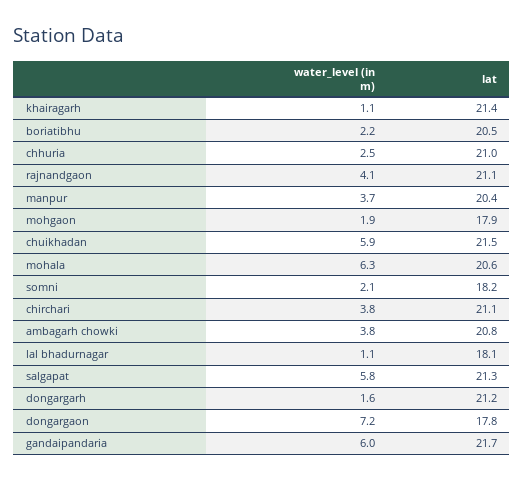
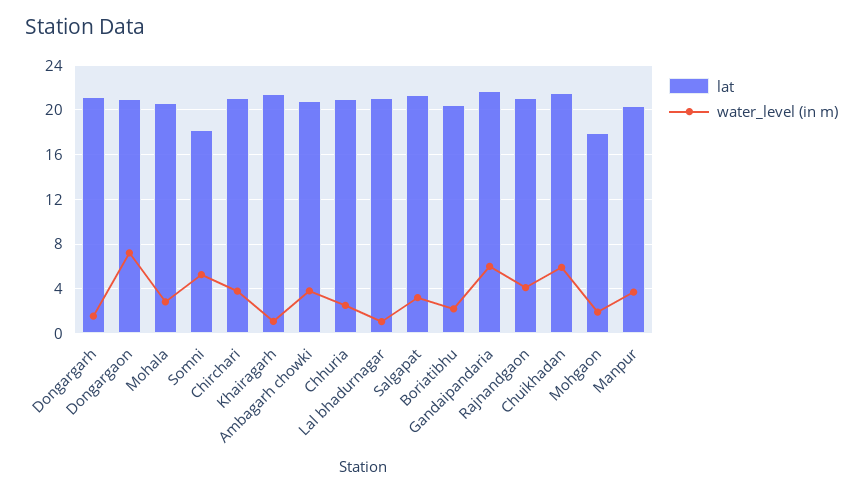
water_level (in m), mohala: 6.3 -> 3
water_level (in m), somni: 2.1 -> 5
lat, lal bhadurnagar: 18.1 -> 21
water_level (in m), salgapat: 5.8 -> 3
lat, dongargaon: 17.8 -> 21

